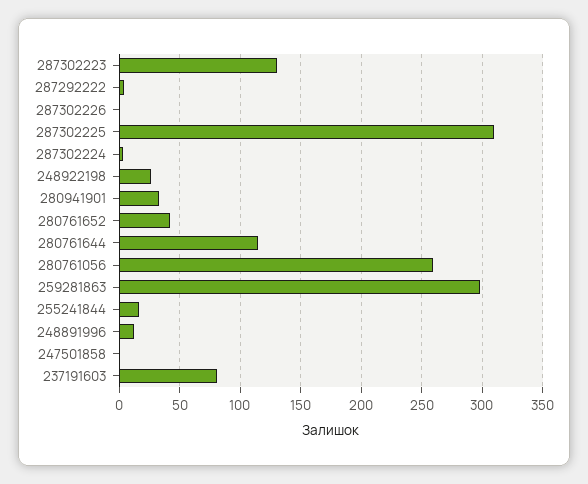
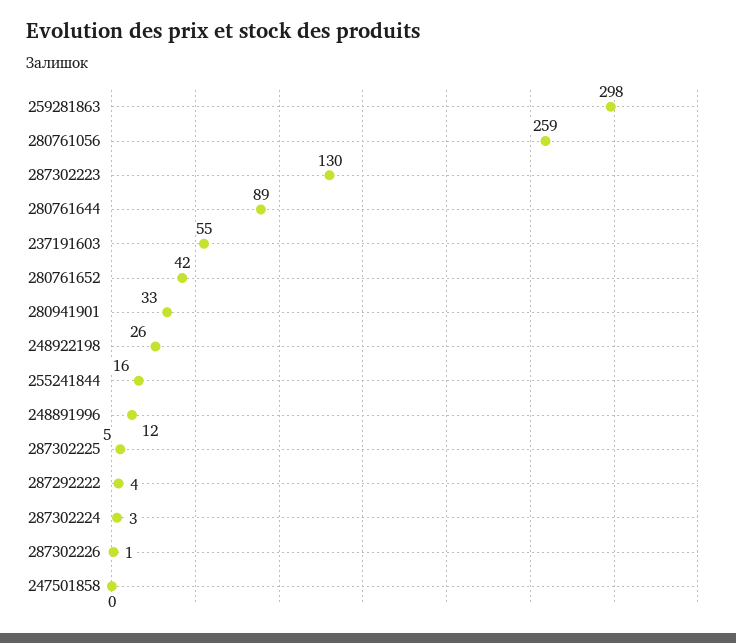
287302225: 310 -> 5
280761644: 115 -> 89
237191603: 80 -> 55

